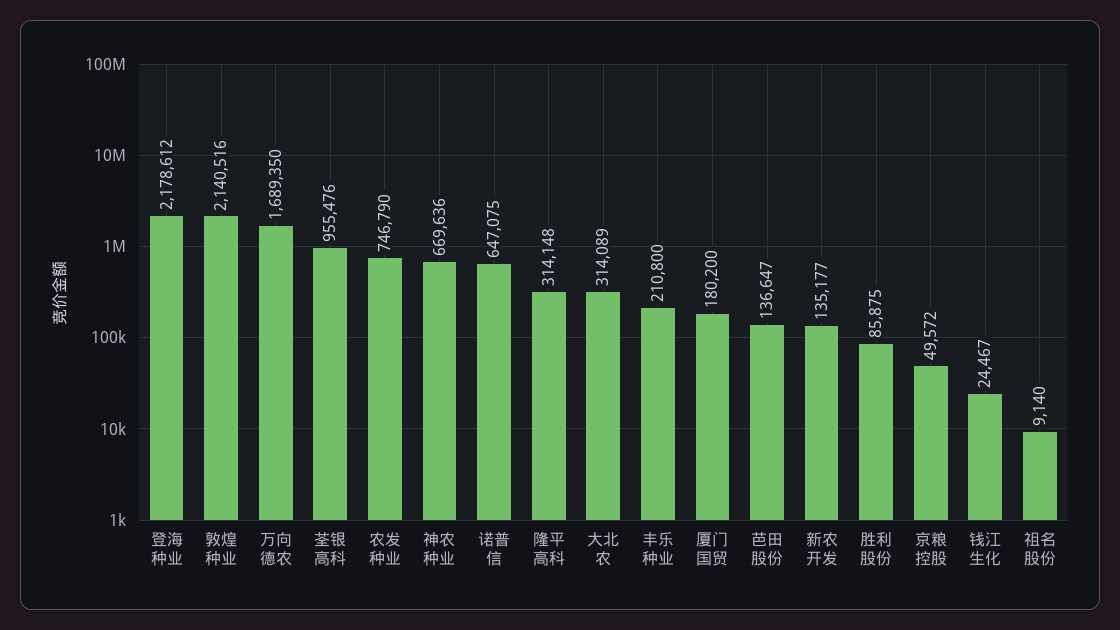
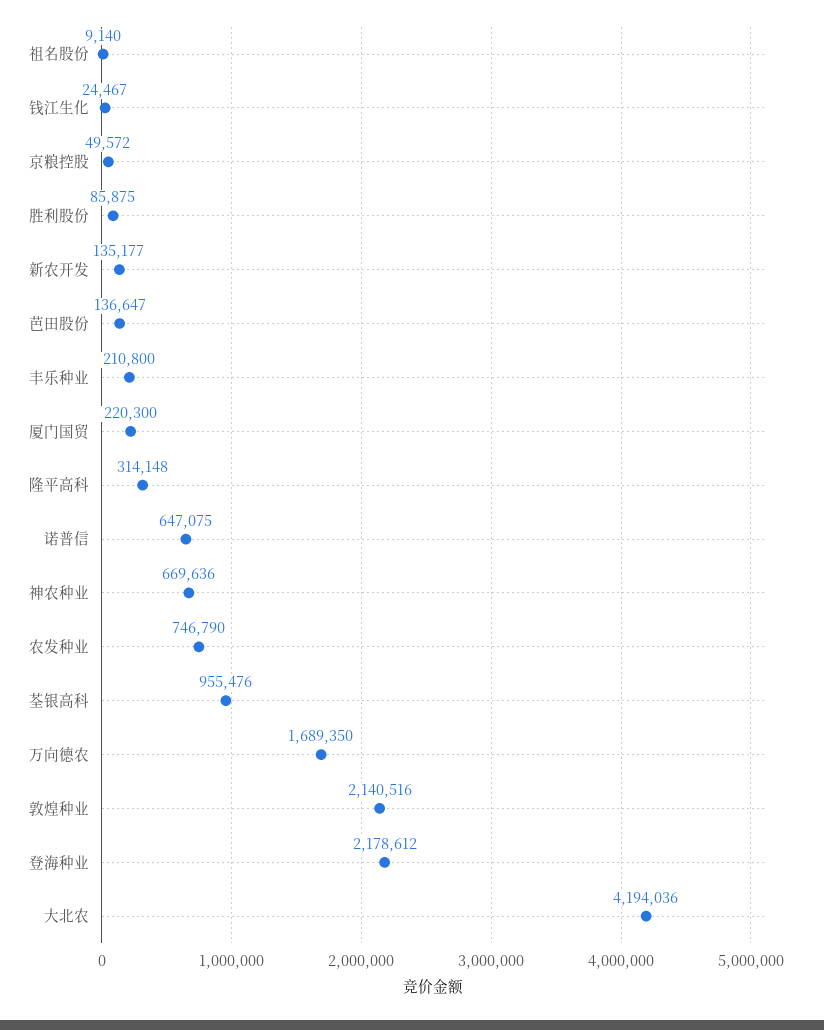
大北农: 314089 -> 4194036
厦门国贸: 180200 -> 220300

